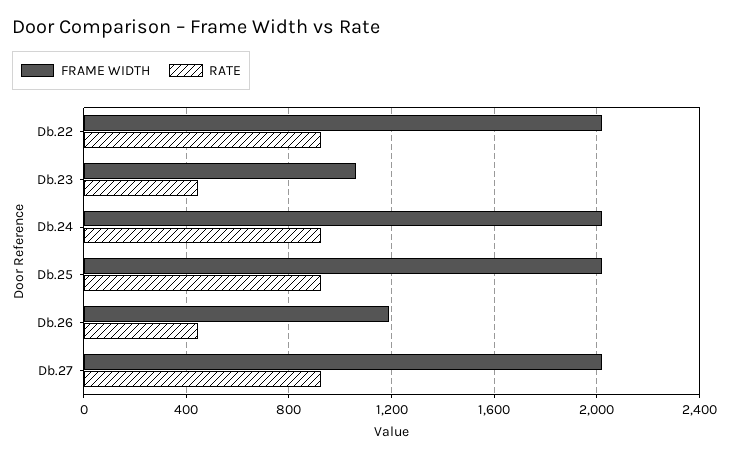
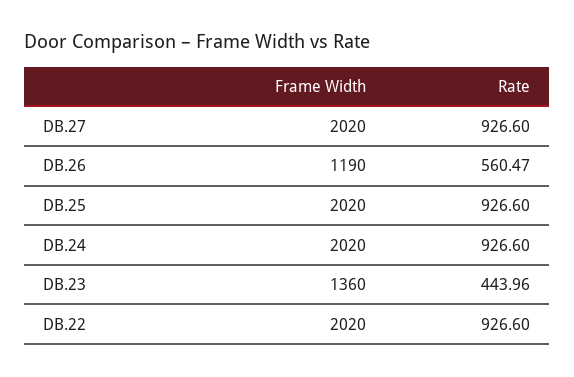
FRAME WIDTH, Db.23: 1050 -> 1360
RATE, Db.26: 450 -> 560.47

